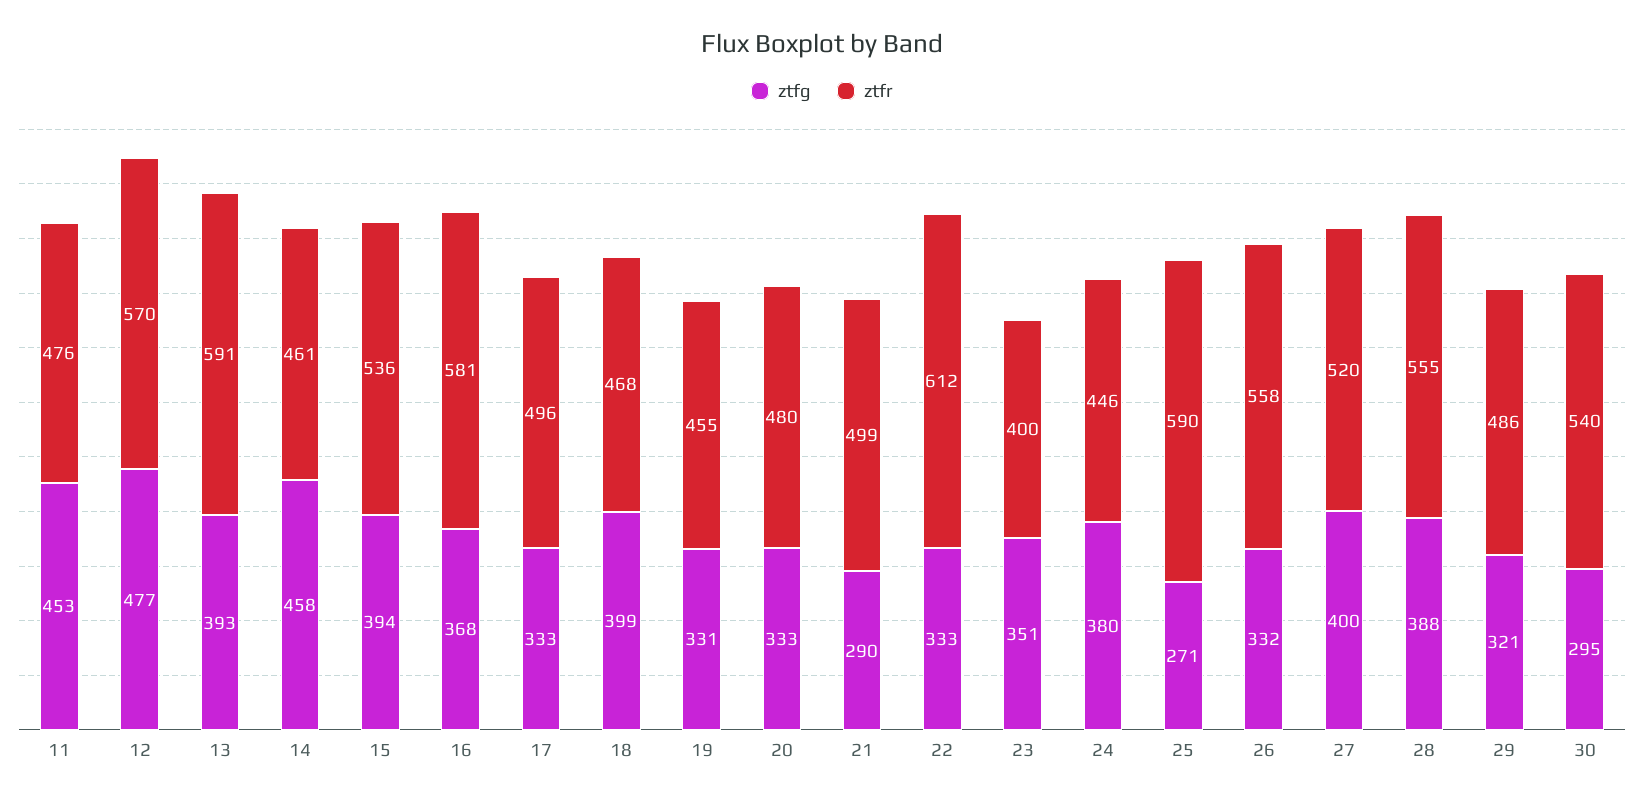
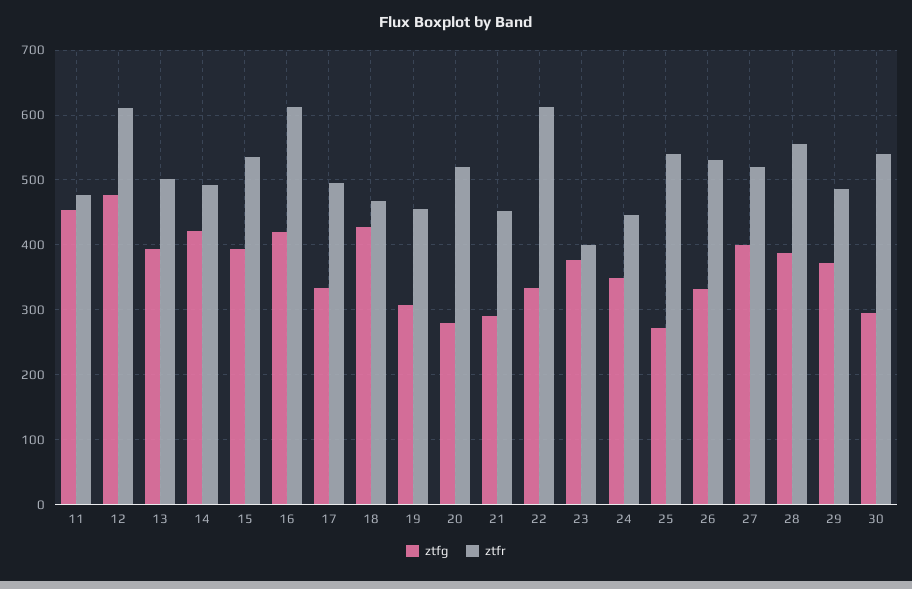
ztfr, 12: 570 -> 610
ztfr, 13: 591 -> 500
ztfg, 14: 458 -> 420
ztfr, 14: 461 -> 490
ztfg, 16: 368 -> 420
ztfr, 16: 581 -> 610
ztfg, 18: 399 -> 430
ztfg, 19: 331 -> 310
ztfg, 20: 333 -> 280
ztfr, 20: 480 -> 520
ztfr, 21: 499 -> 450
ztfg, 23: 351 -> 380
ztfg, 24: 380 -> 350
ztfr, 25: 590 -> 540
ztfr, 26: 558 -> 530
ztfg, 29: 321 -> 370

